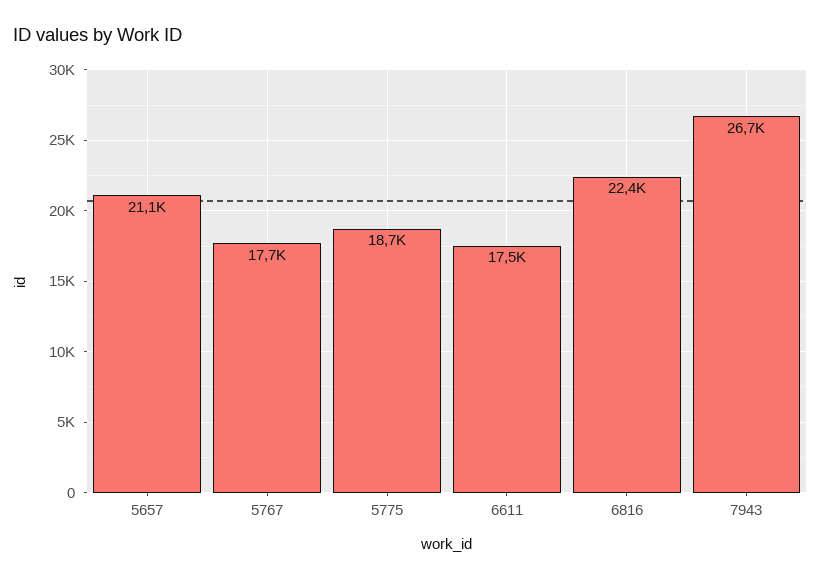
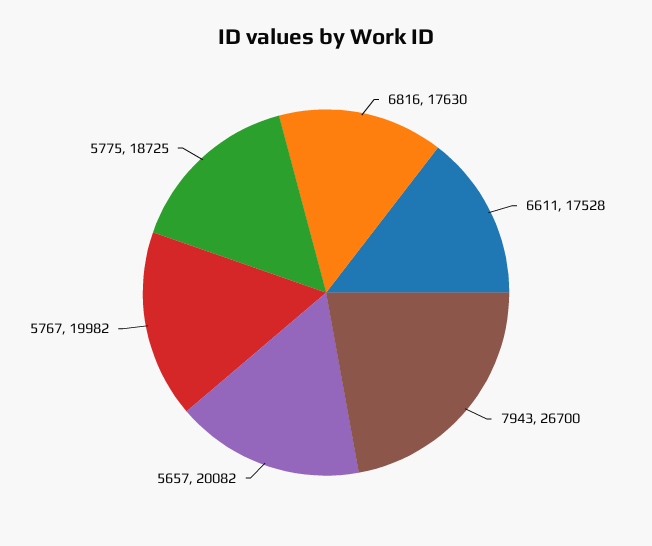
5657: 21100 -> 20082
5767: 17700 -> 19982
6816: 22400 -> 17630

